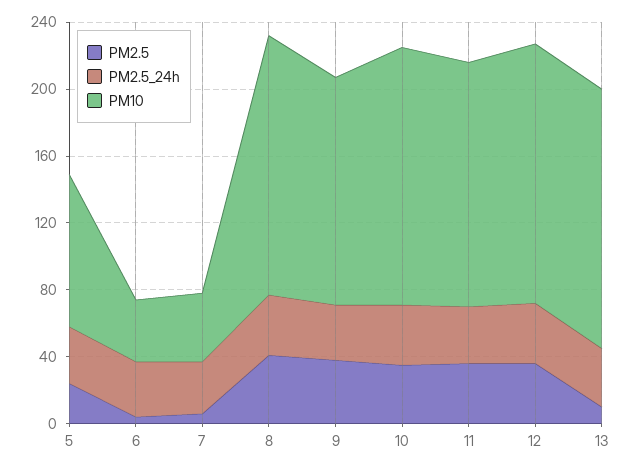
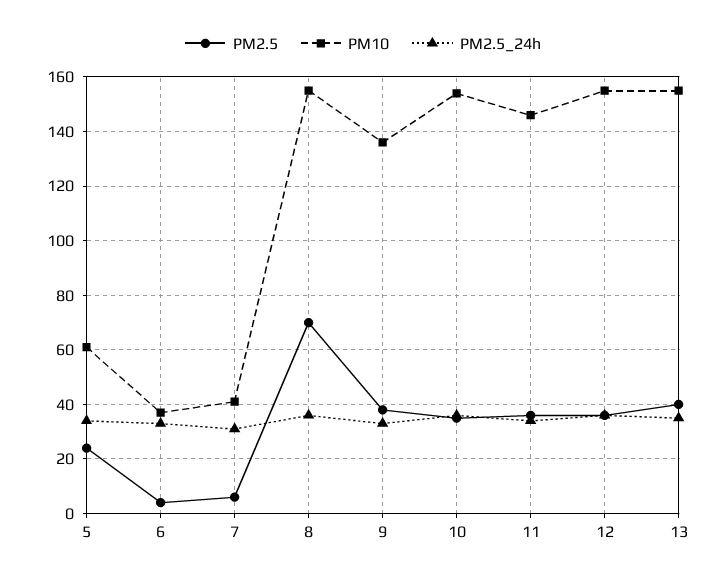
PM10, 5: 90 -> 60
PM2.5, 8: 40 -> 70
PM2.5, 13: 10 -> 40

